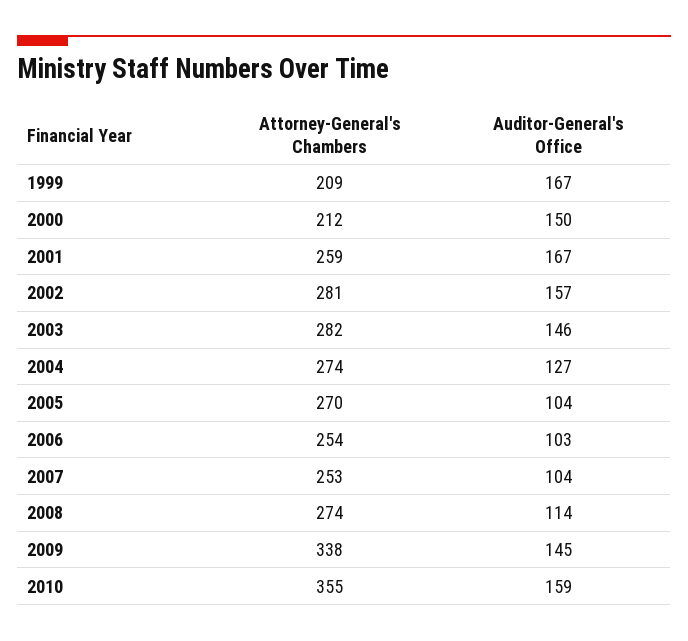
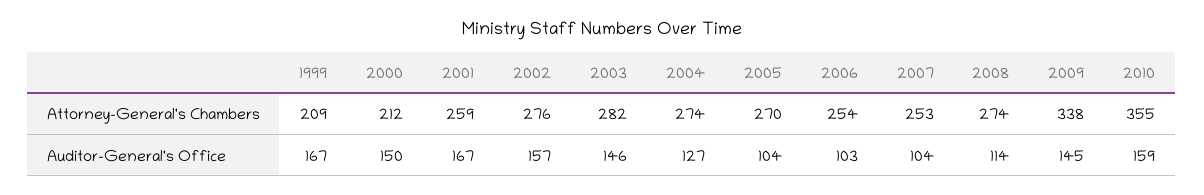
Attorney-General's Chambers, 2002: 281 -> 276

